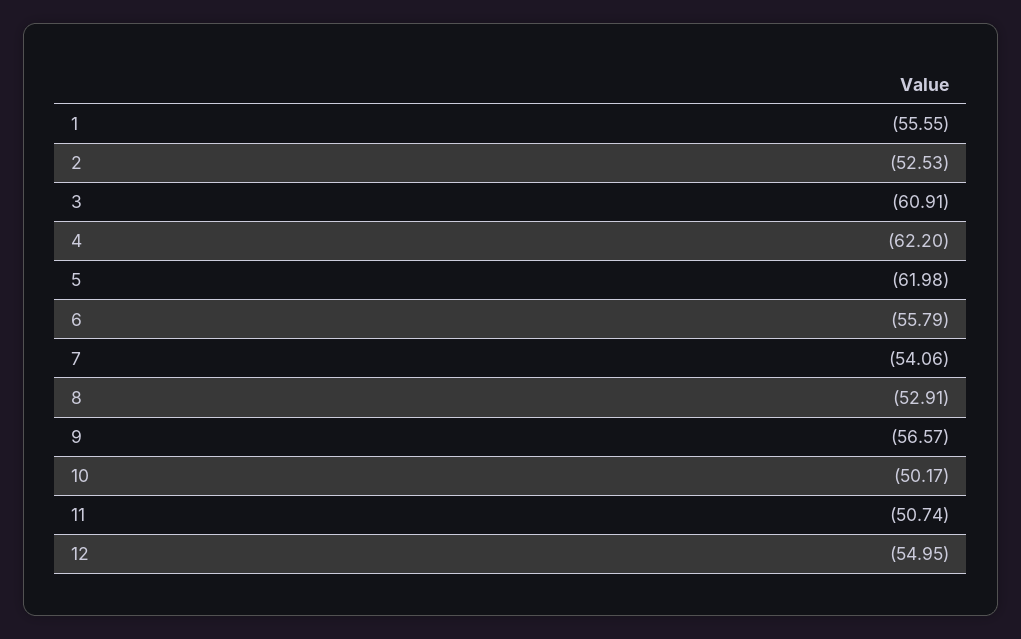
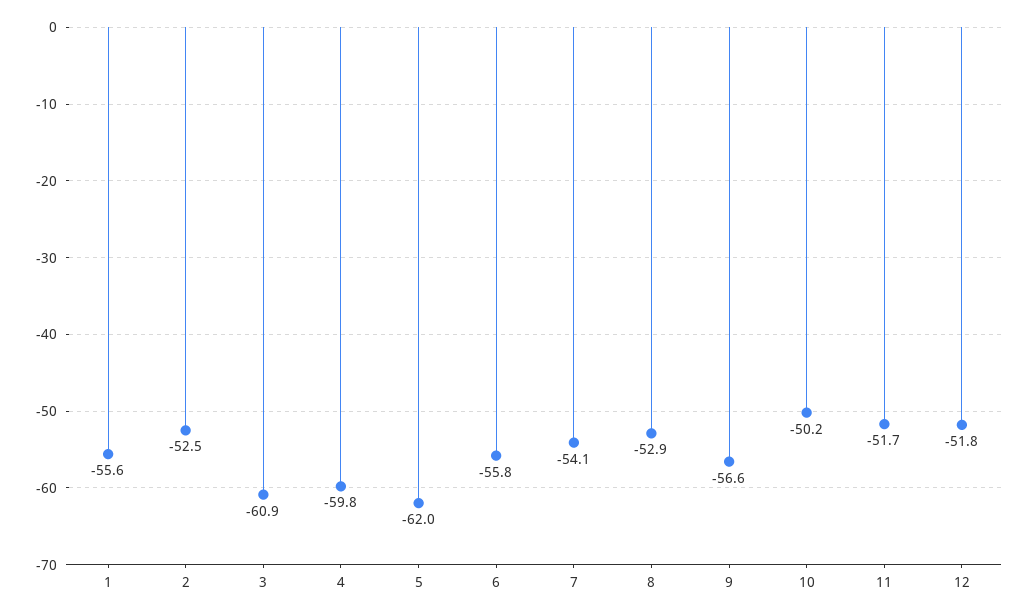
4: -62.2 -> -59.8
11: -50.74 -> -51.7
12: -54.95 -> -51.8

